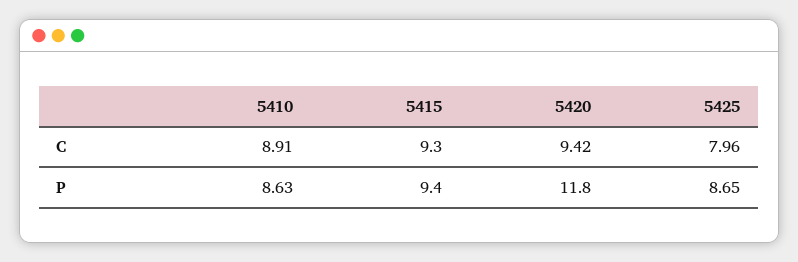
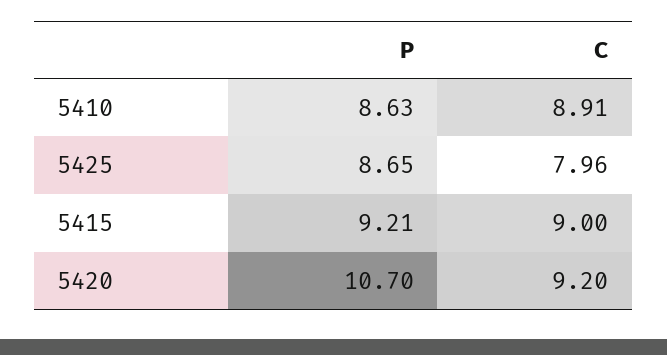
5415, C: 9.3 -> 9
5420, C: 9.42 -> 9.2
5415, P: 9.4 -> 9.21
5420, P: 11.8 -> 10.7

